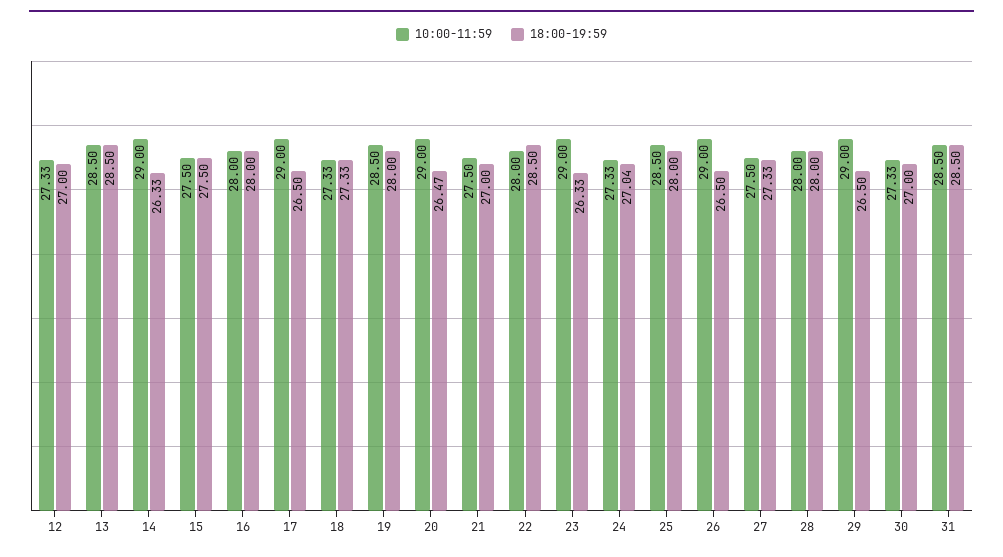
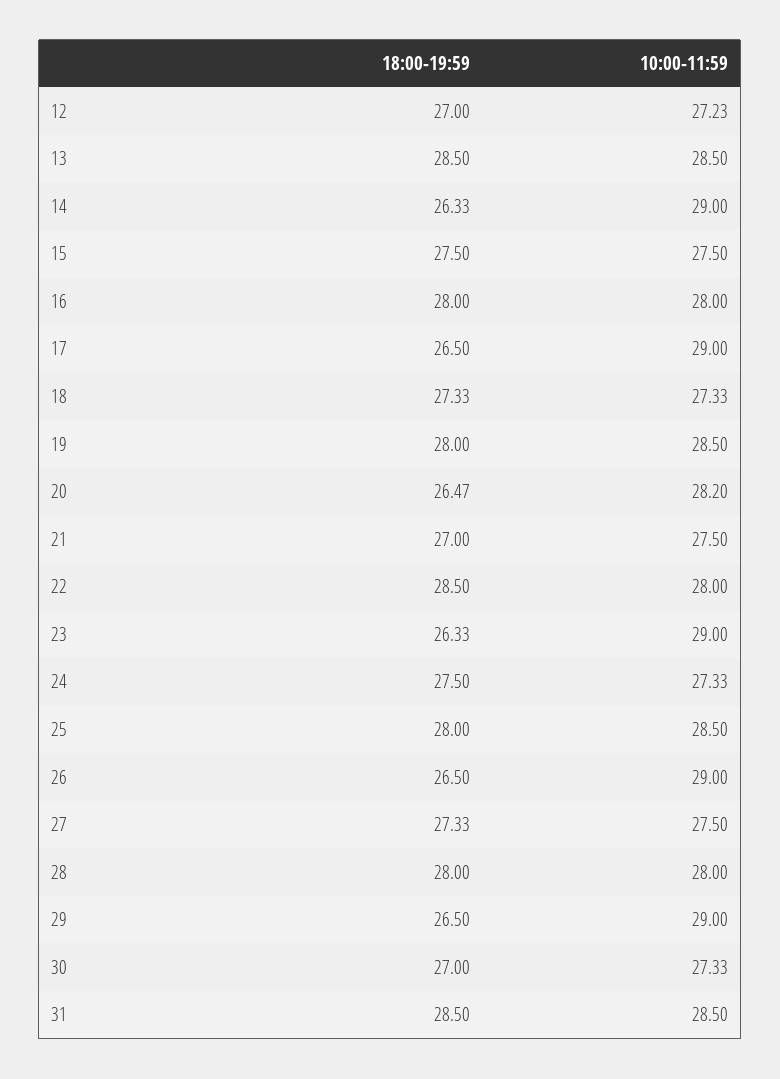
10:00-11:59, 12: 27.33 -> 27.23
10:00-11:59, 20: 29 -> 28.2
18:00-19:59, 24: 27.04 -> 27.5

